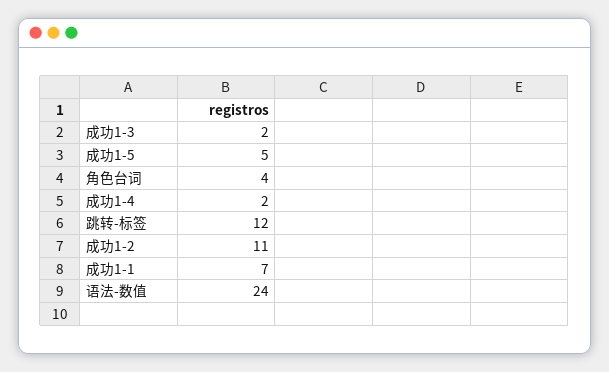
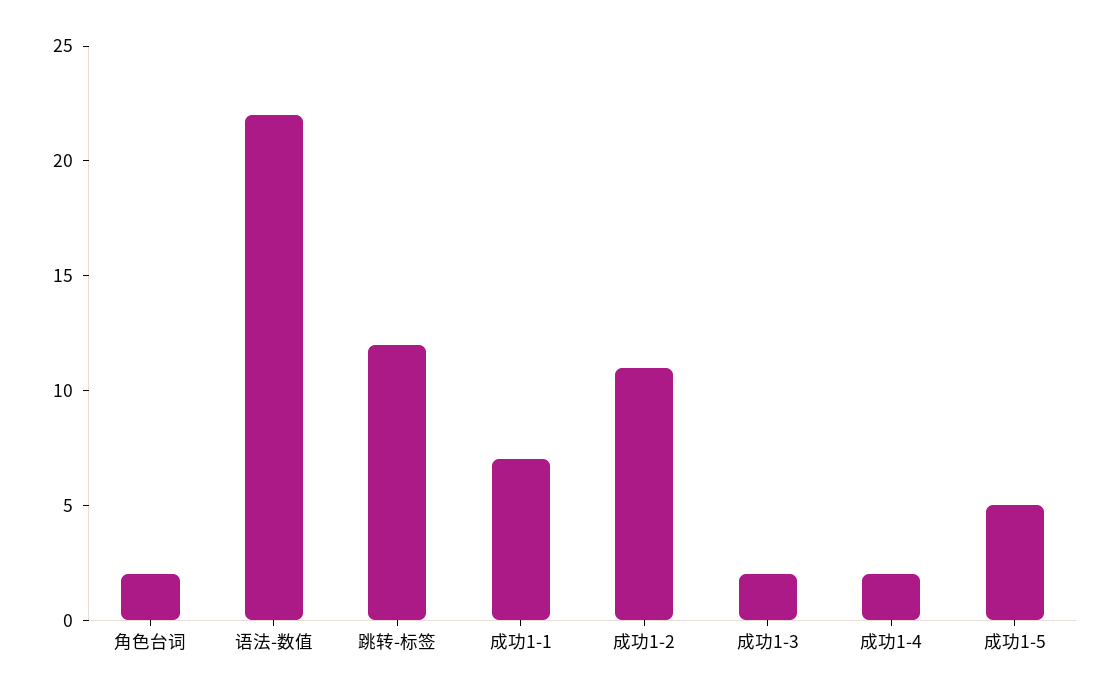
角色台词: 4 -> 2
语法-数值: 24 -> 22

